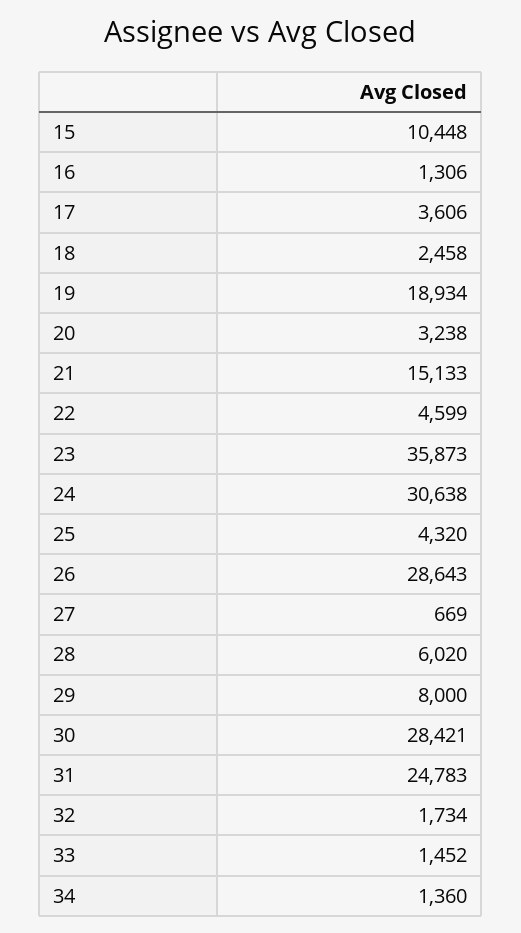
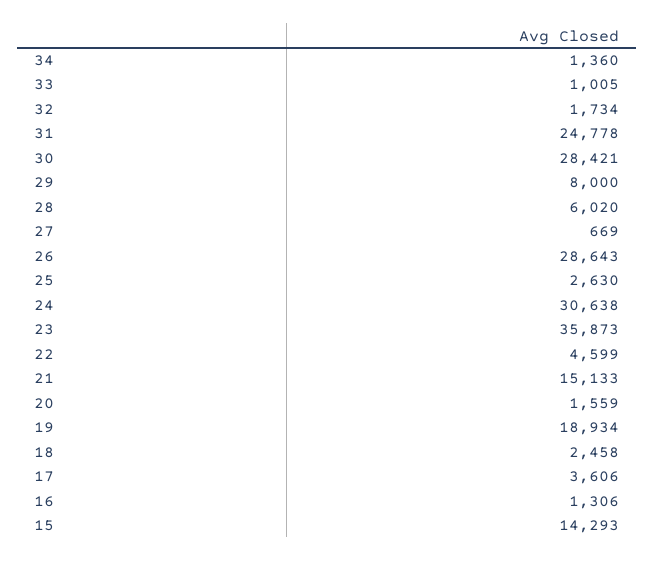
15: 10448 -> 14293
20: 3238 -> 1559
25: 4320 -> 2630
31: 24783 -> 24778
33: 1452 -> 1005

